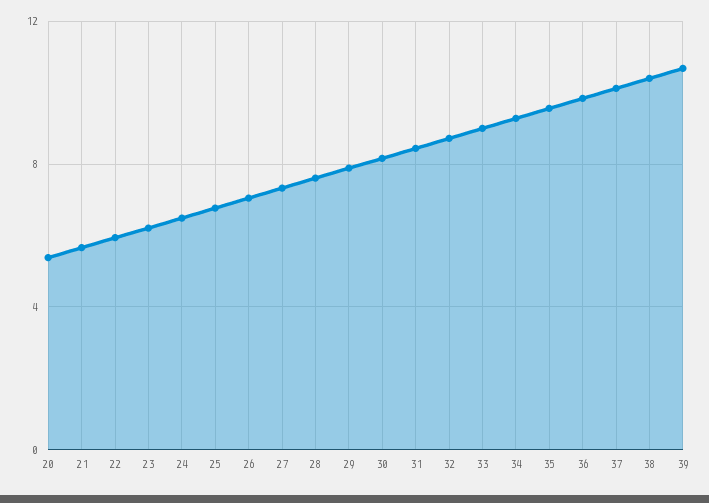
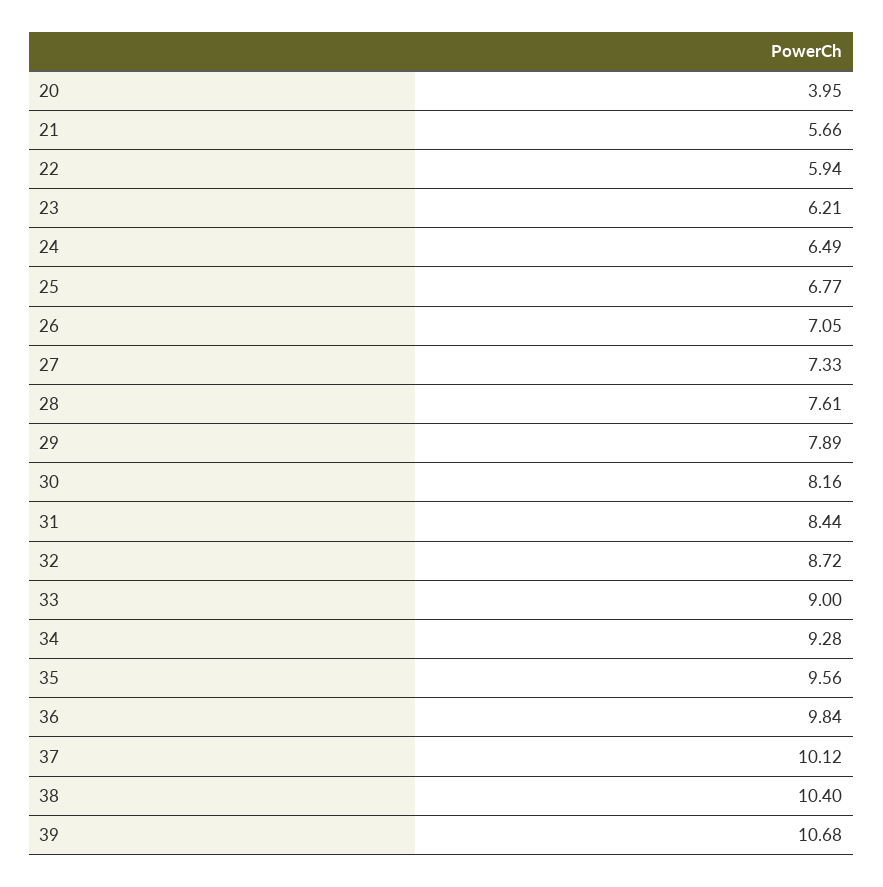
20: 5.5 -> 3.95

